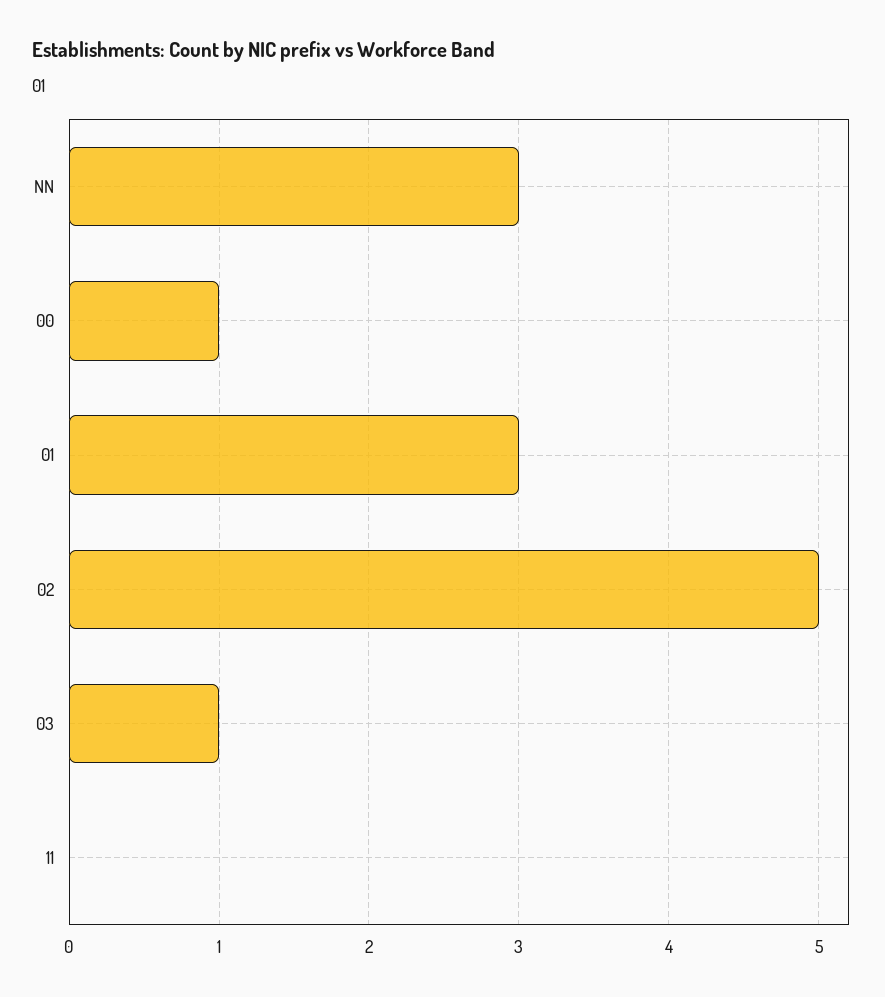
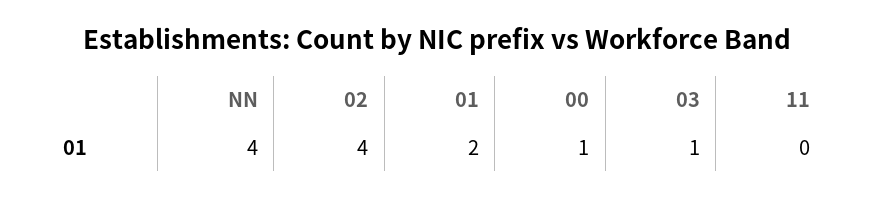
NN: 3 -> 4
01: 3 -> 2
02: 5 -> 4

